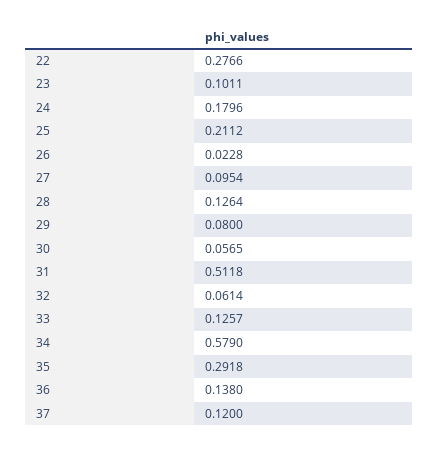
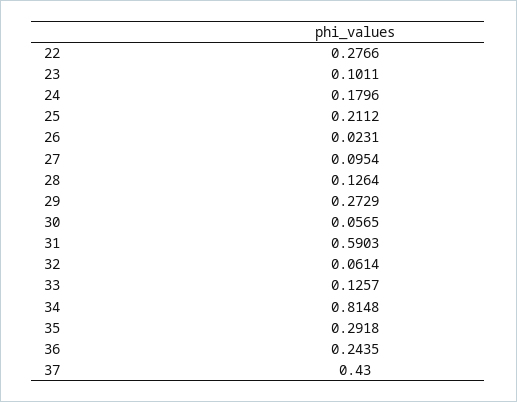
26: 0.0228 -> 0.0231
29: 0.08 -> 0.2729
31: 0.5118 -> 0.5903
34: 0.579 -> 0.8148
36: 0.138 -> 0.2435
37: 0.12 -> 0.43

